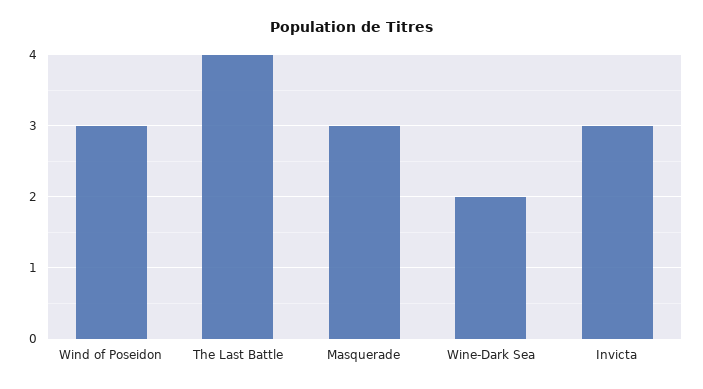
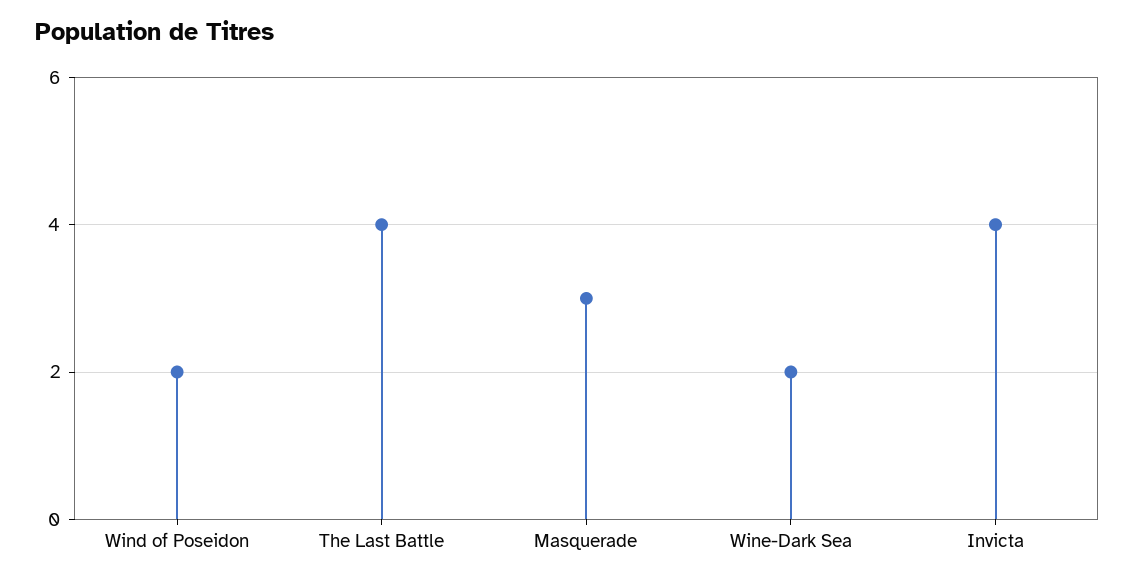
Wind of Poseidon: 3 -> 2
Invicta: 3 -> 4

